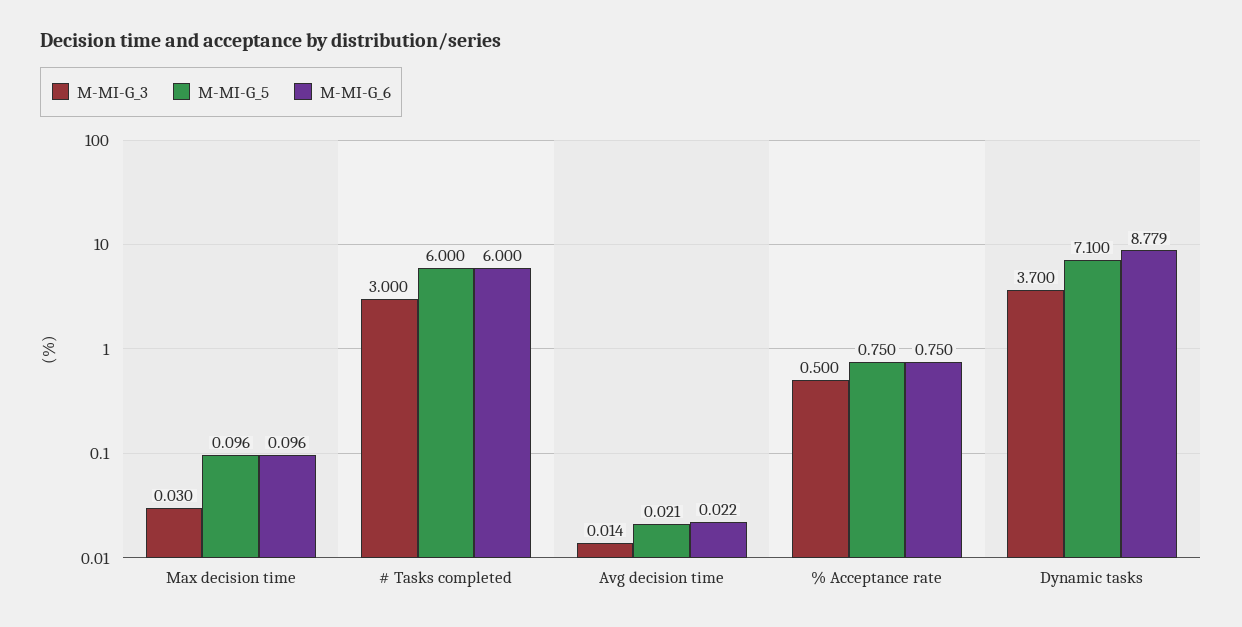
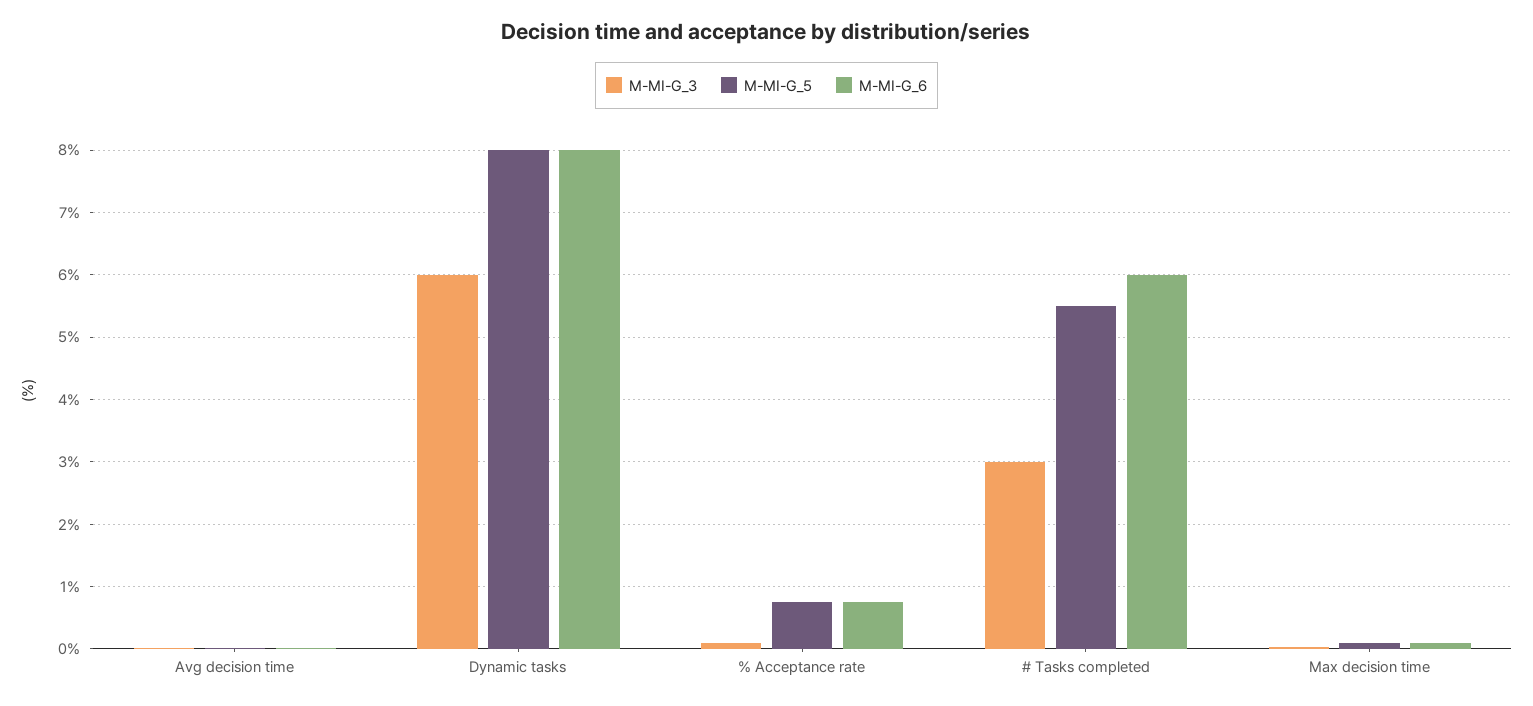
M-MI-G_5, # Tasks completed: 6 -> 5.5
M-MI-G_3, % Acceptance rate: 0.5 -> 0.1
M-MI-G_3, Dynamic tasks: 3.7 -> 6
M-MI-G_5, Dynamic tasks: 7.1 -> 8
M-MI-G_6, Dynamic tasks: 8.779 -> 8

